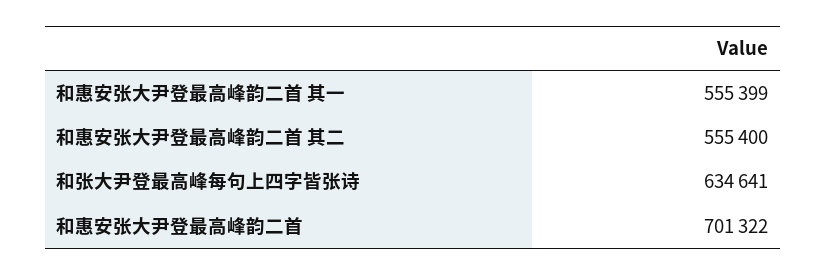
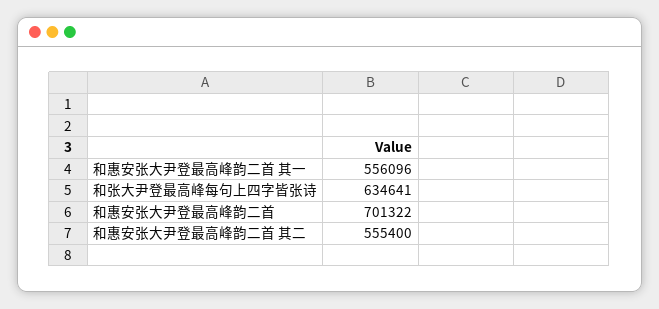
和惠安张大尹登最高峰韵二首 其一: 555399 -> 556096

